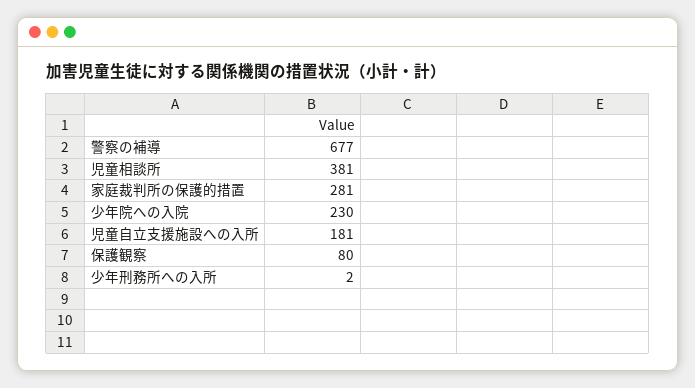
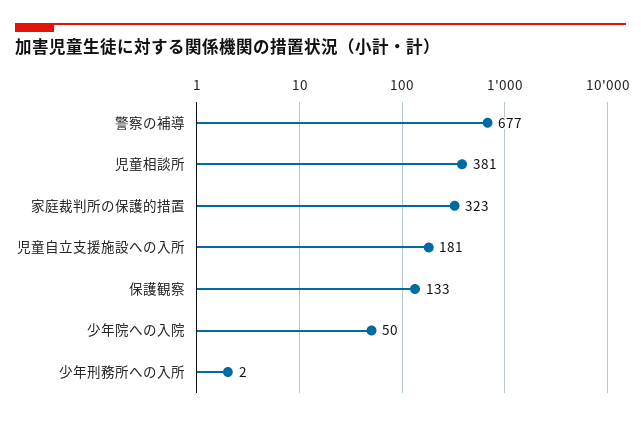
家庭裁判所の保護的措置: 281 -> 323
少年院への入院: 230 -> 50
保護観察: 80 -> 133

